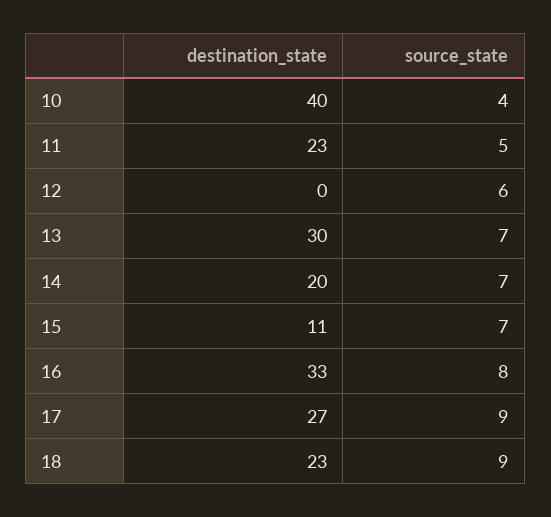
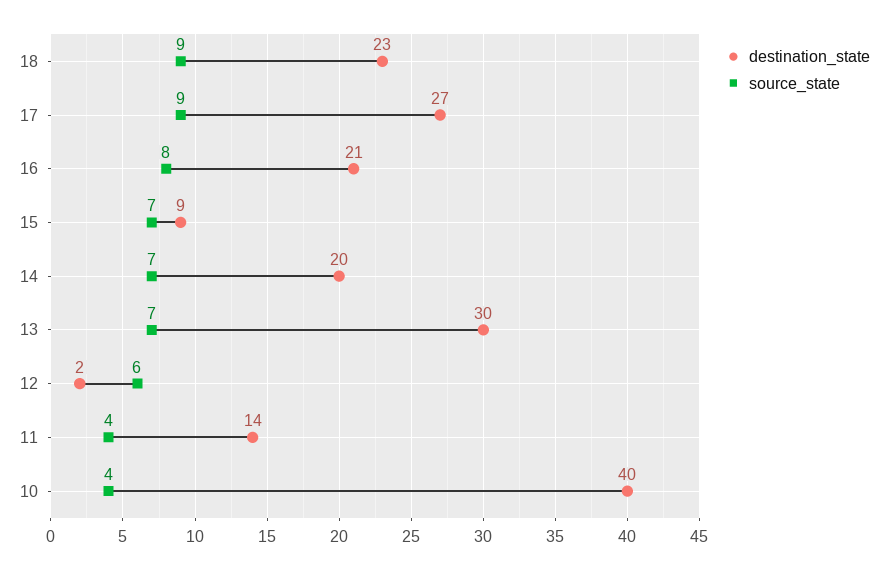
destination_state, 11: 23 -> 14
source_state, 11: 5 -> 4
destination_state, 12: 0 -> 2
destination_state, 15: 11 -> 9
destination_state, 16: 33 -> 21

